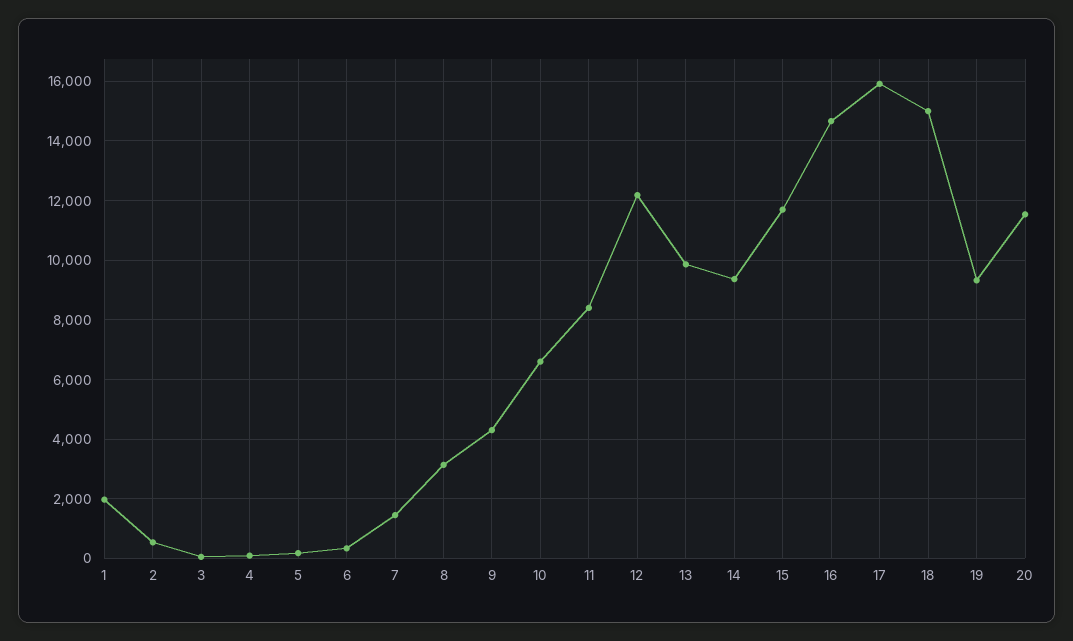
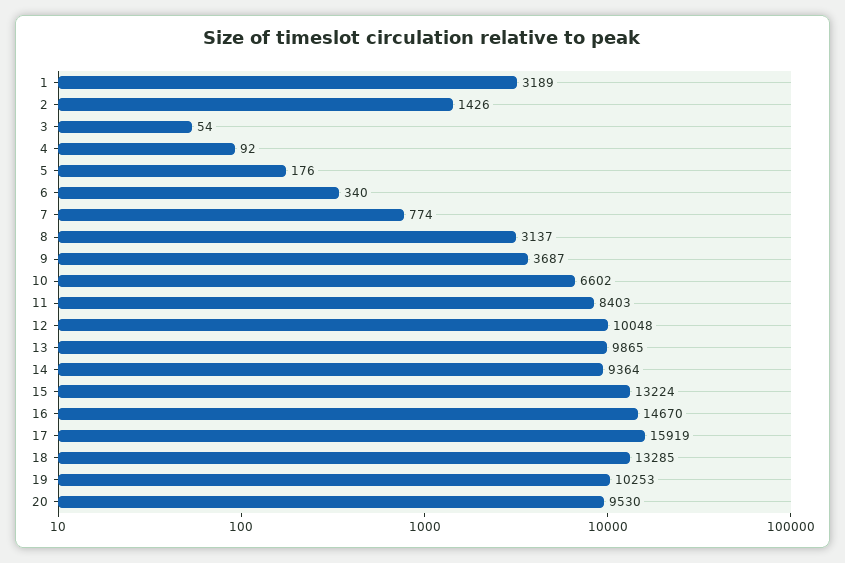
1: 2000 -> 3189
2: 500 -> 1426
7: 1500 -> 774
9: 4250 -> 3687
12: 12250 -> 10048
15: 11750 -> 13224
18: 15000 -> 13285
19: 9250 -> 10253
20: 11500 -> 9530

